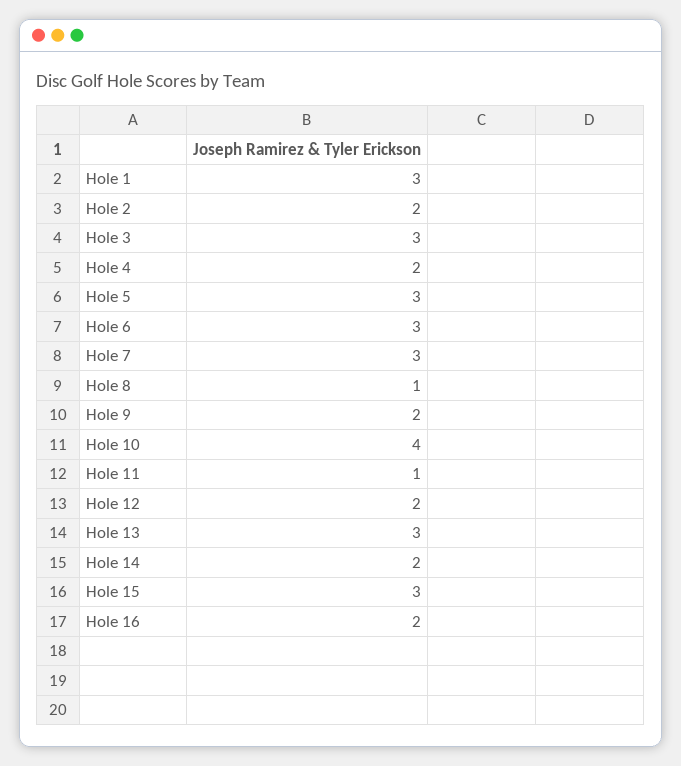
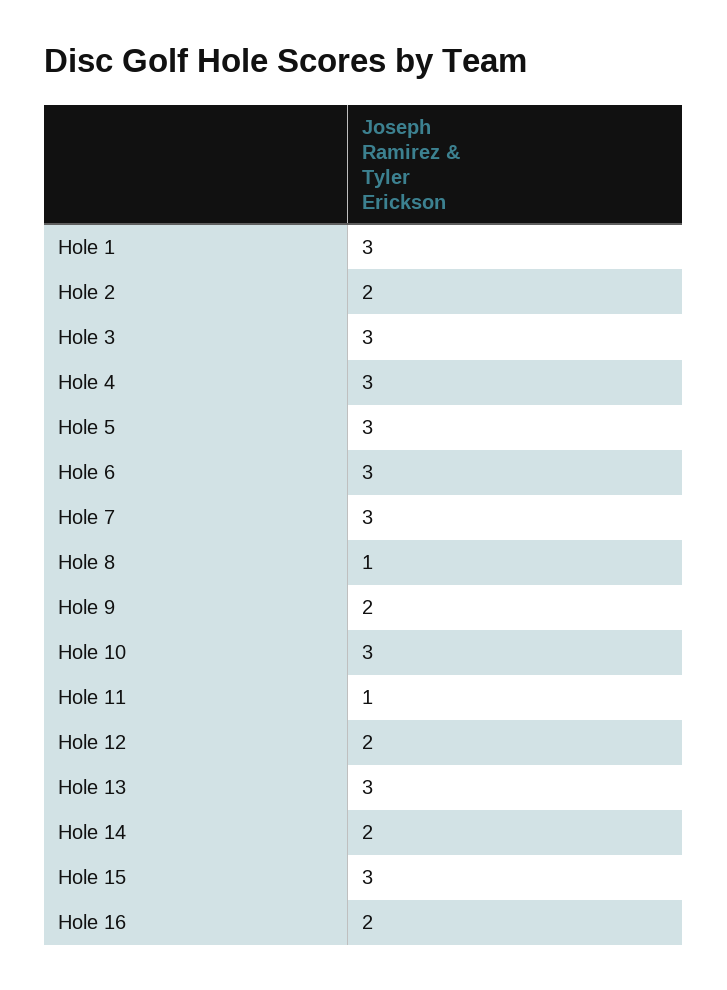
Hole 4: 2 -> 3
Hole 10: 4 -> 3

